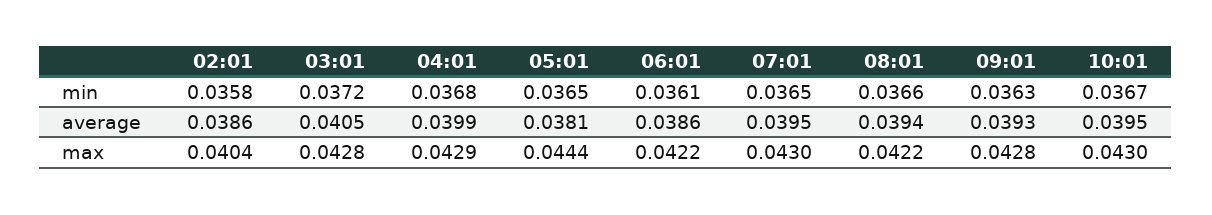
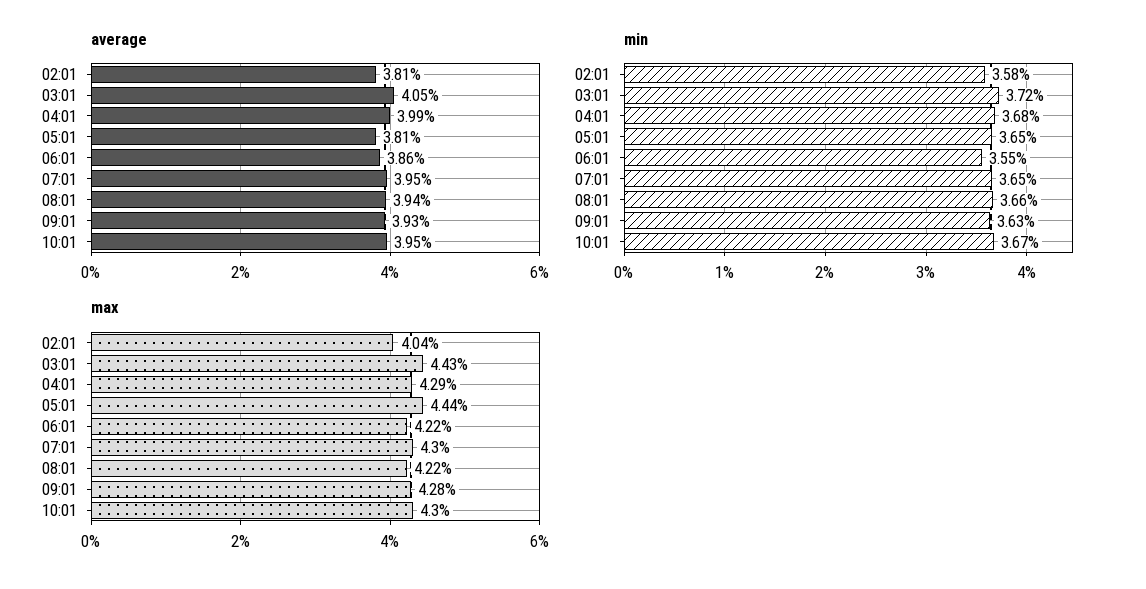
min, 06:01: 0.0361 -> 0.0355
average, 02:01: 0.0386 -> 0.0381
max, 03:01: 0.0428 -> 0.0443

